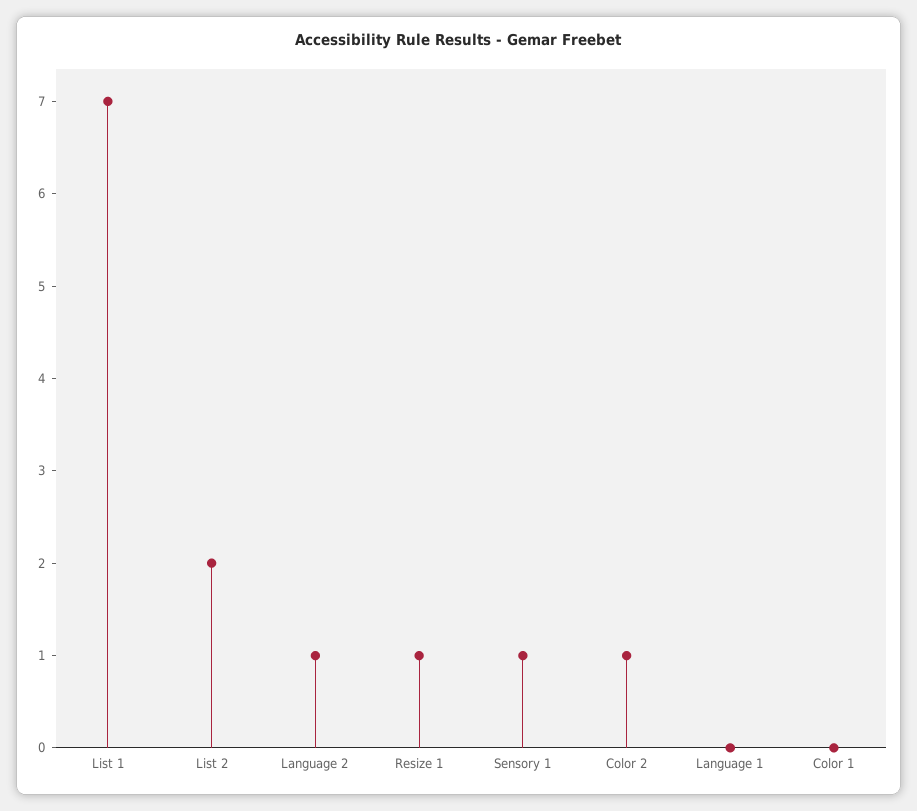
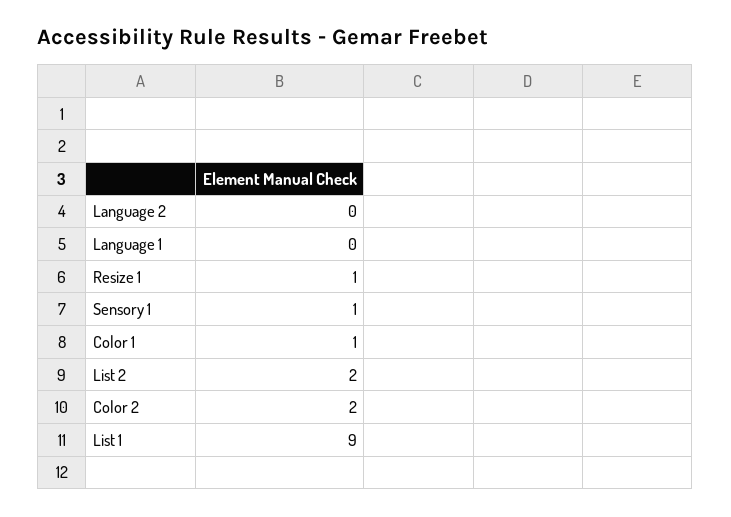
List 1: 7 -> 9
Language 2: 1 -> 0
Color 2: 1 -> 2
Color 1: 0 -> 1

